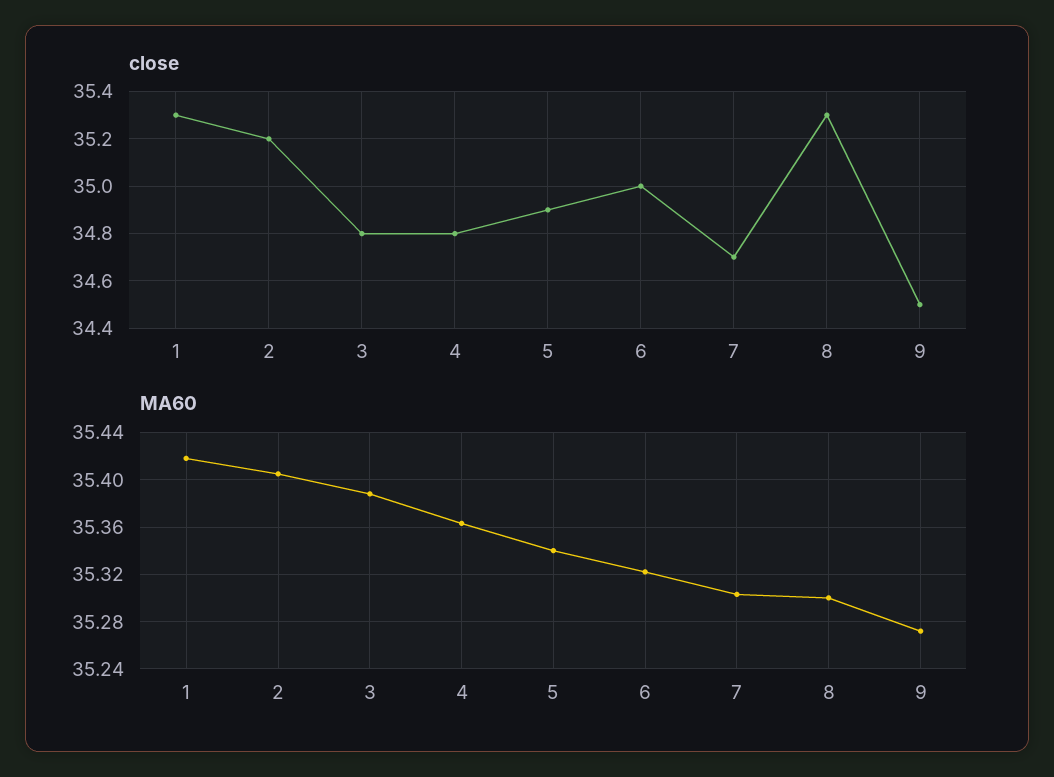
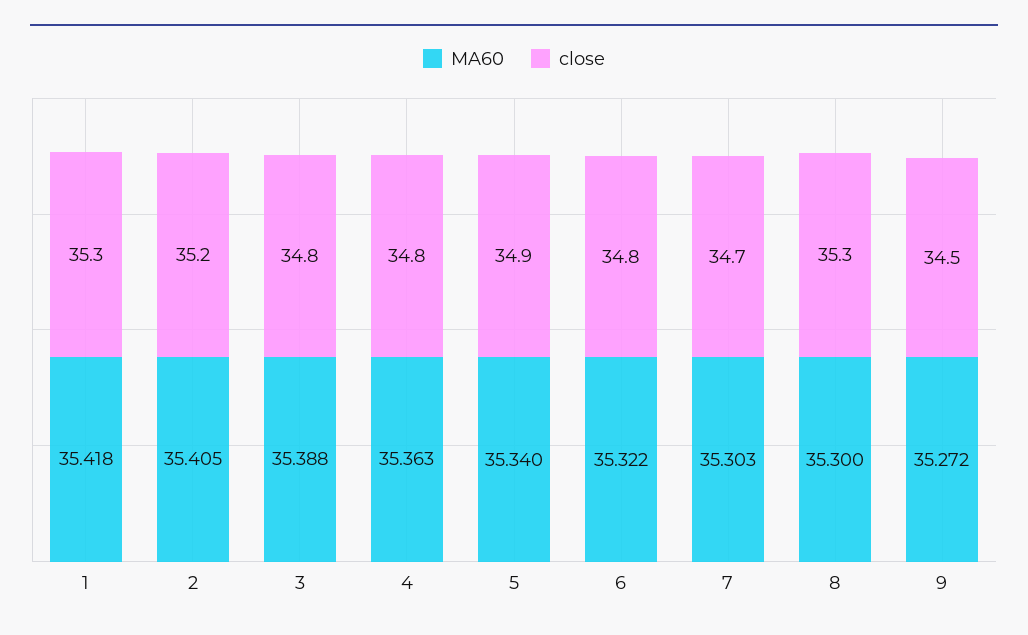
close, 6: 35 -> 34.8

